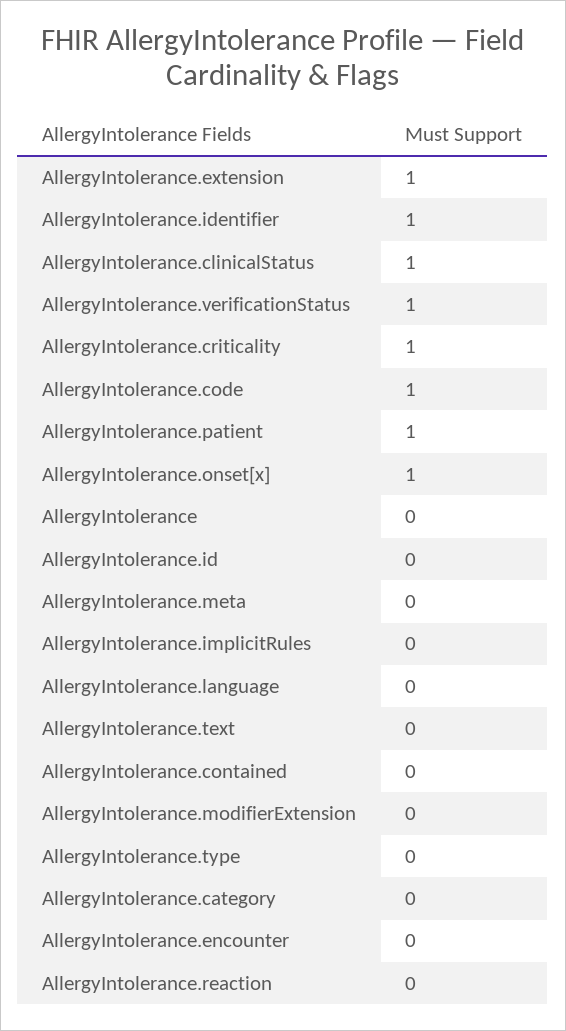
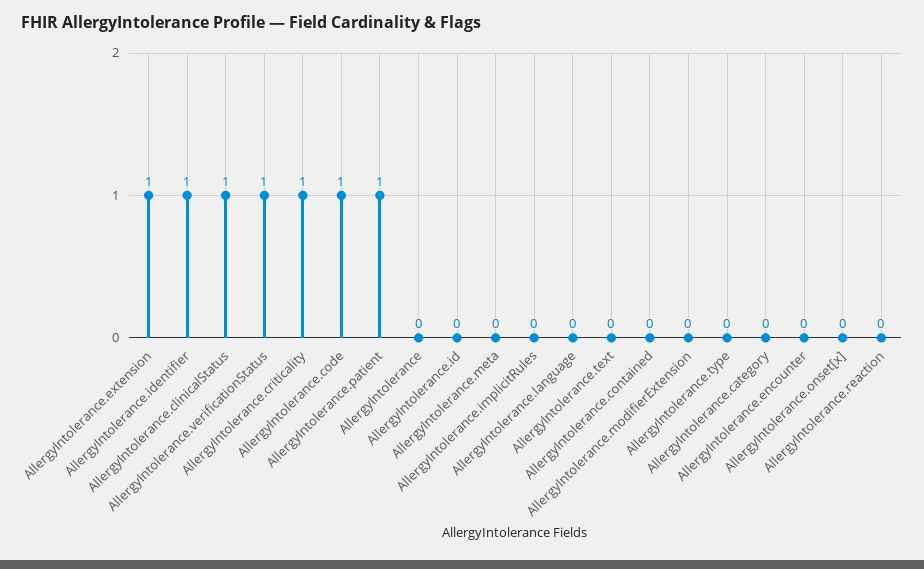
AllergyIntolerance.onset[x]: 1 -> 0

